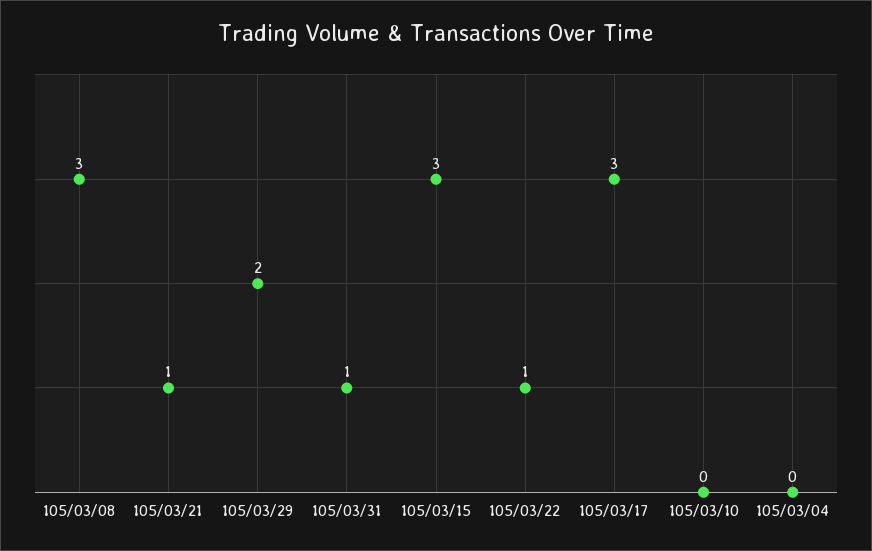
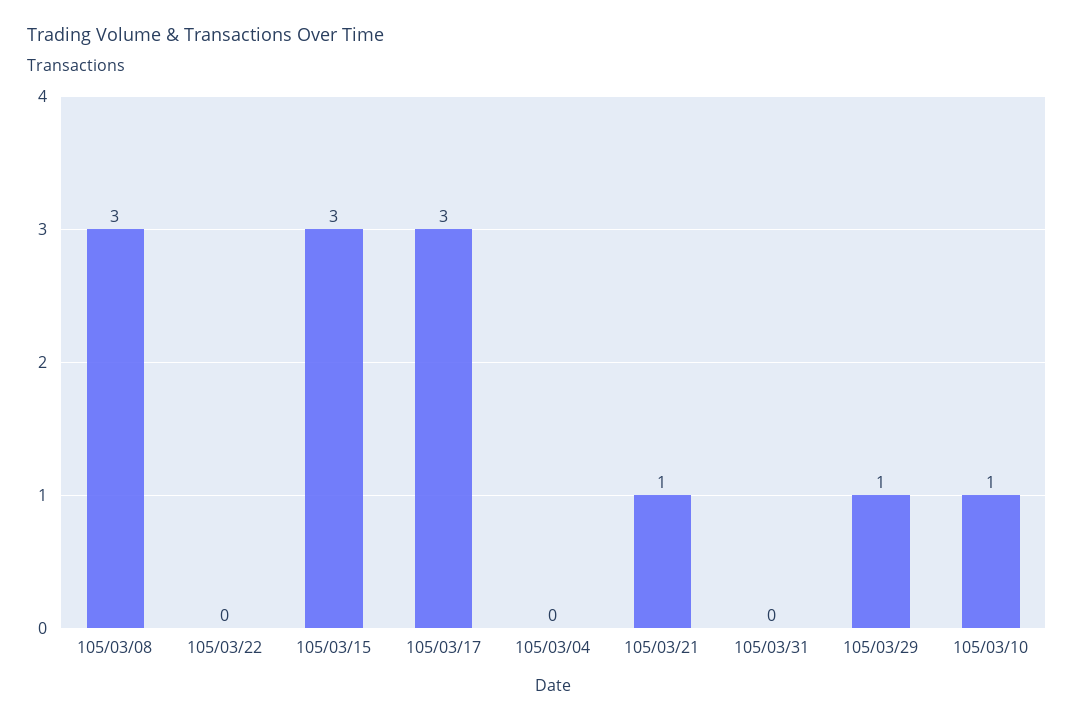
105/03/29: 2 -> 1
105/03/31: 1 -> 0
105/03/22: 1 -> 0
105/03/10: 0 -> 1

